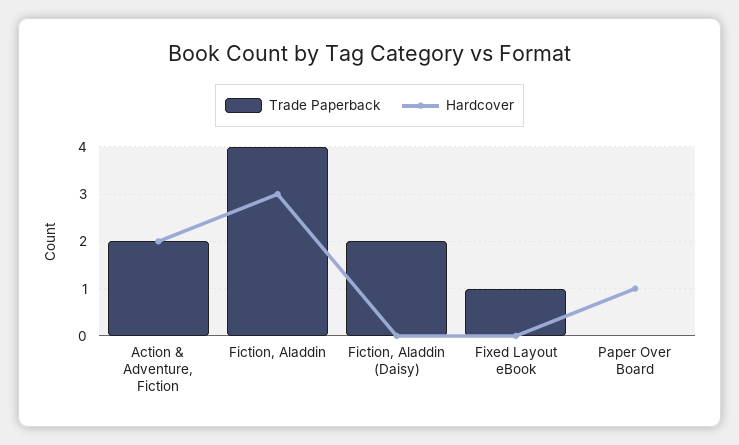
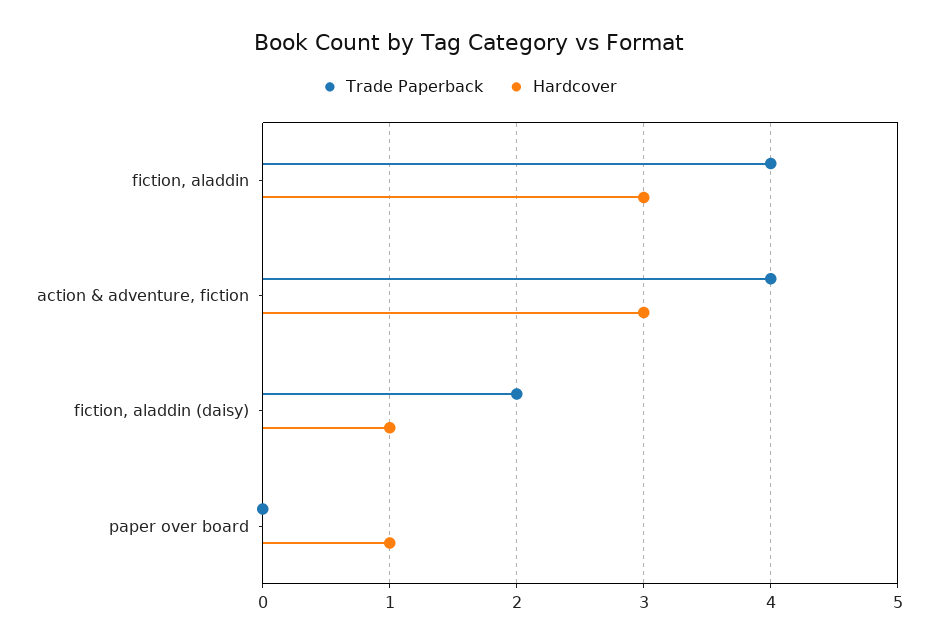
Trade Paperback, Action & Adventure, Fiction: 2 -> 4
Hardcover, Action & Adventure, Fiction: 2 -> 3
Hardcover, Fiction, Aladdin (Daisy): 0 -> 1
Trade Paperback, Fixed Layout eBook: 1 -> none
Hardcover, Fixed Layout eBook: 0 -> none

